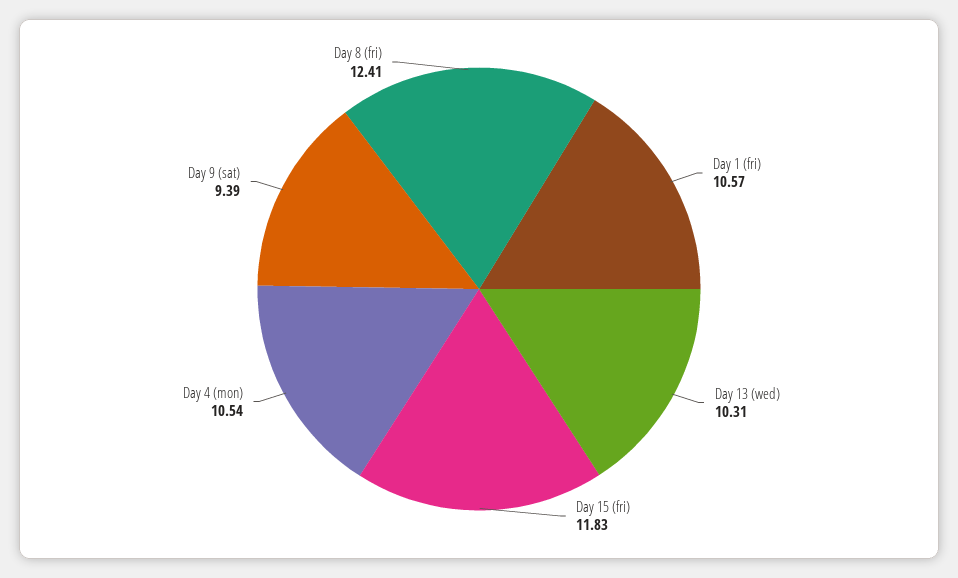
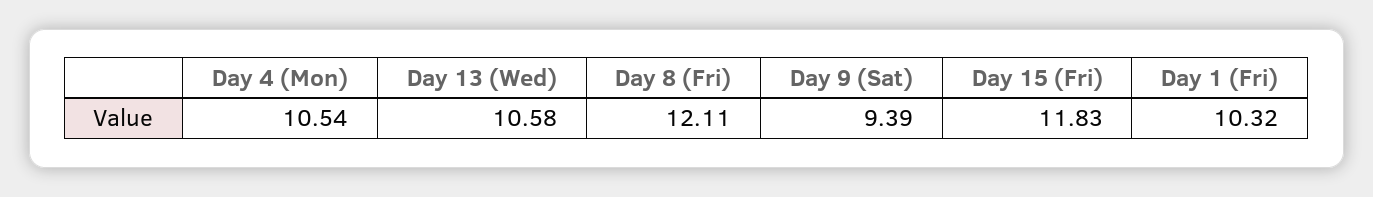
Day 1 (fri): 10.57 -> 10.32
Day 13 (wed): 10.31 -> 10.58
Day 8 (fri): 12.41 -> 12.11

